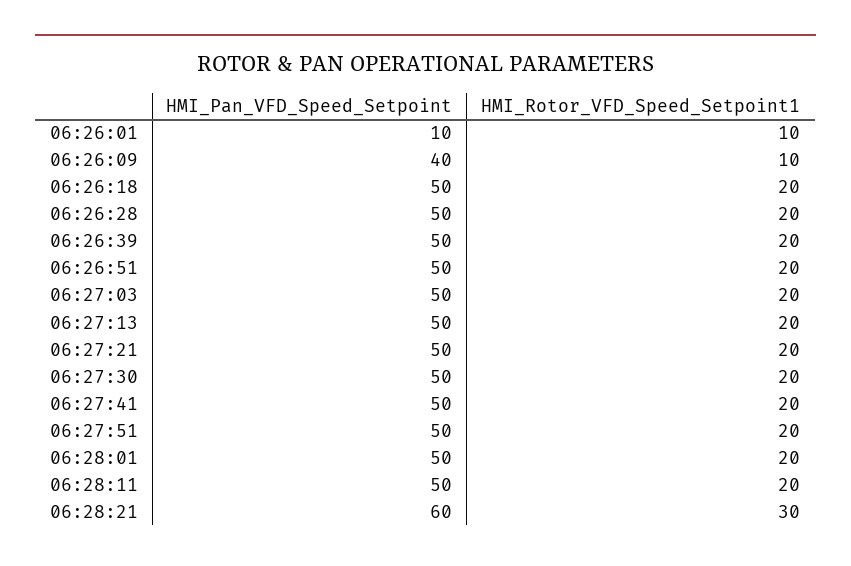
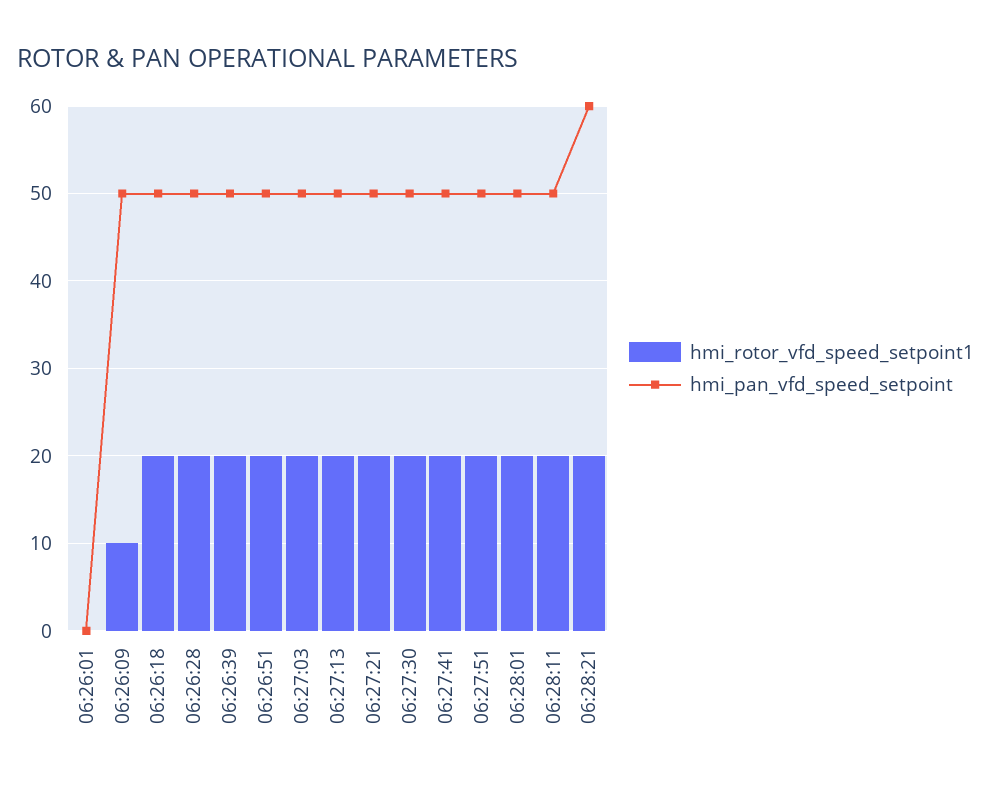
HMI_Pan_VFD_Speed_Setpoint, 06:26:01: 10 -> 0
HMI_Rotor_VFD_Speed_Setpoint1, 06:26:01: 10 -> 0
HMI_Pan_VFD_Speed_Setpoint, 06:26:09: 40 -> 50
HMI_Rotor_VFD_Speed_Setpoint1, 06:28:21: 30 -> 20

